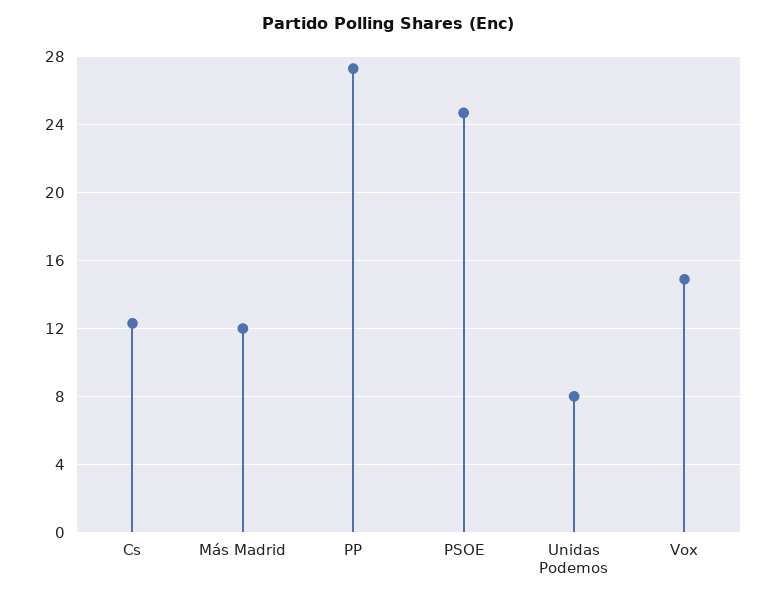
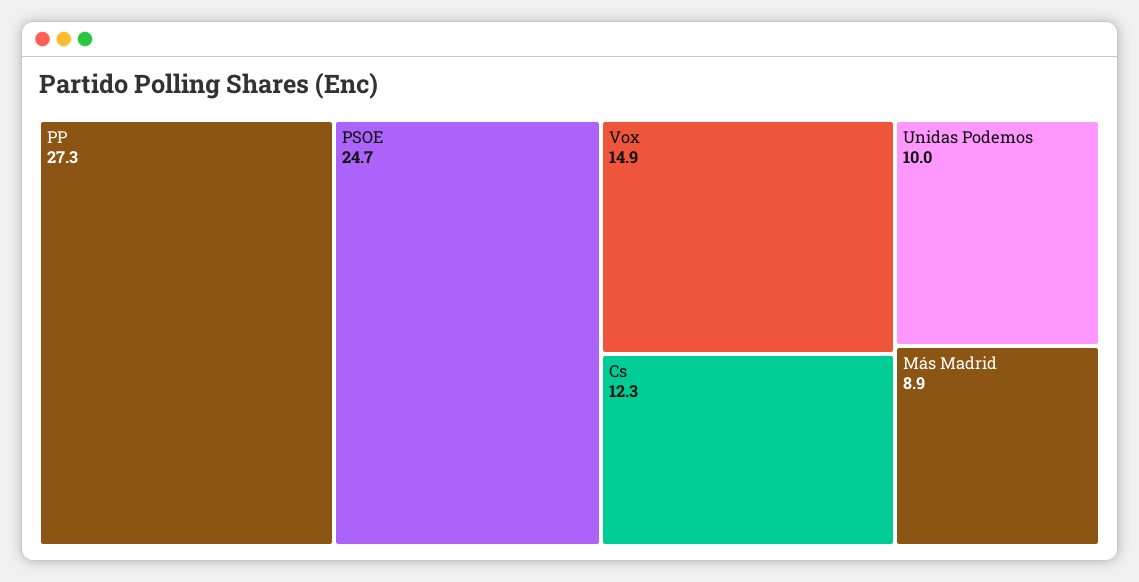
Más Madrid: 12 -> 8.9
Unidas Podemos: 8 -> 10

